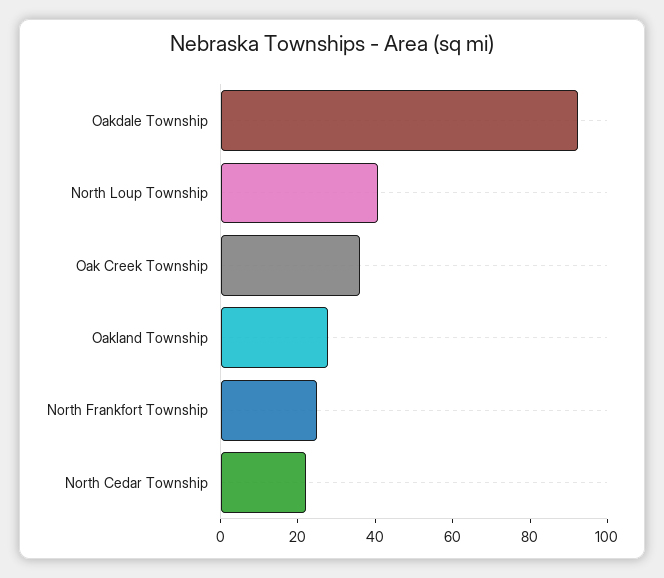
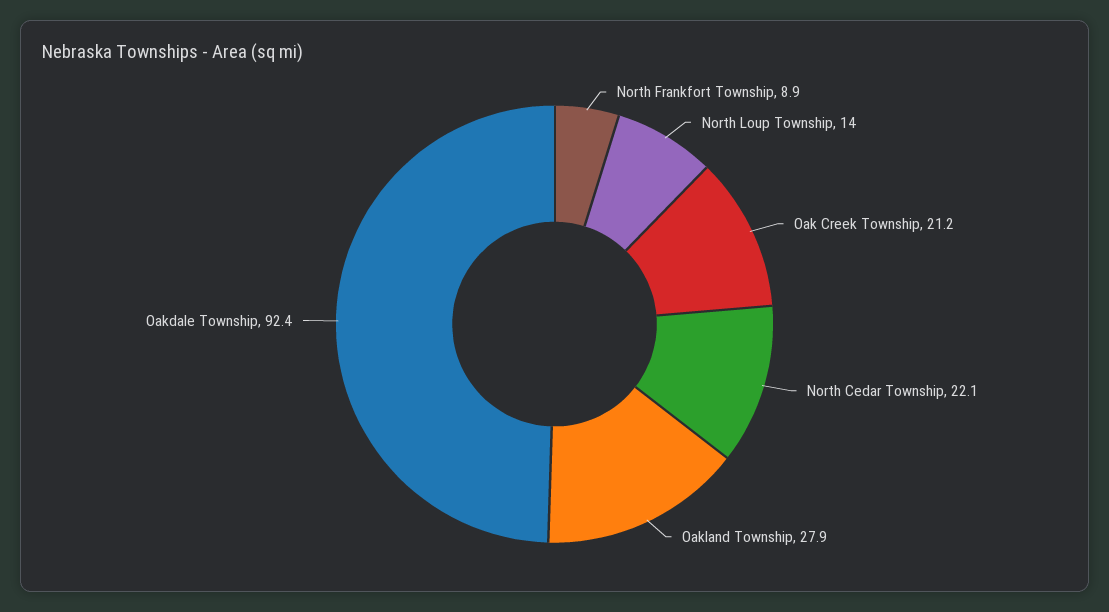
North Loup Township: 40 -> 14
Oak Creek Township: 35 -> 21.2
North Frankfort Township: 25 -> 8.9

